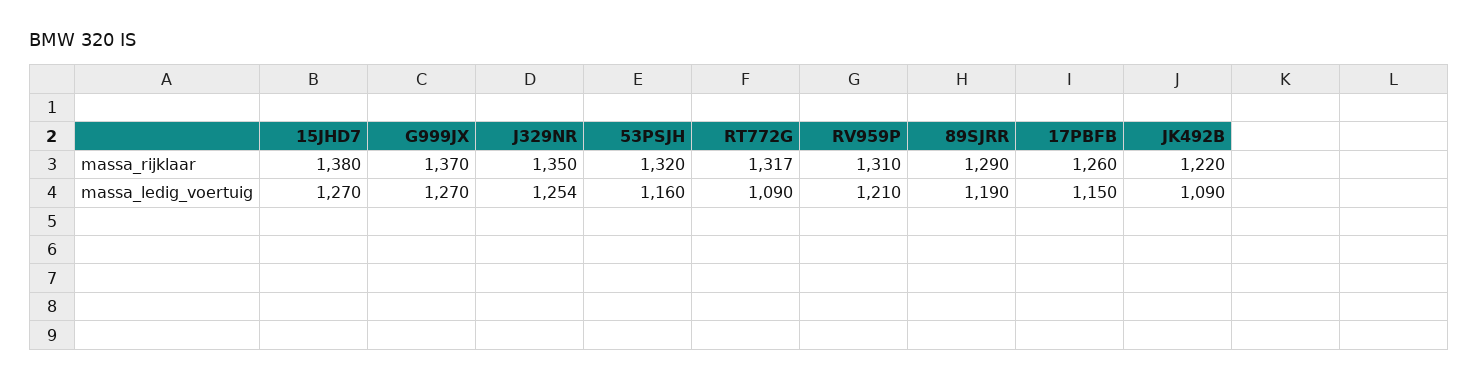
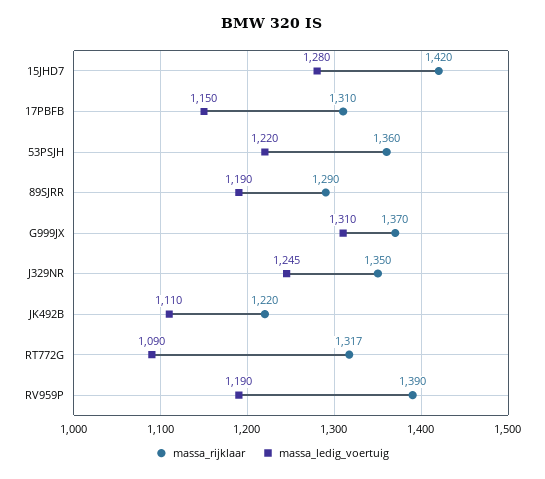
massa_rijklaar, 15JHD7: 1380 -> 1420
massa_rijklaar, 53PSJH: 1320 -> 1360
massa_rijklaar, RV959P: 1310 -> 1390
massa_rijklaar, 17PBFB: 1260 -> 1310
massa_ledig_voertuig, 15JHD7: 1270 -> 1280
massa_ledig_voertuig, G999JX: 1270 -> 1310
massa_ledig_voertuig, J329NR: 1254 -> 1245
massa_ledig_voertuig, 53PSJH: 1160 -> 1220
massa_ledig_voertuig, RV959P: 1210 -> 1190
massa_ledig_voertuig, JK492B: 1090 -> 1110

